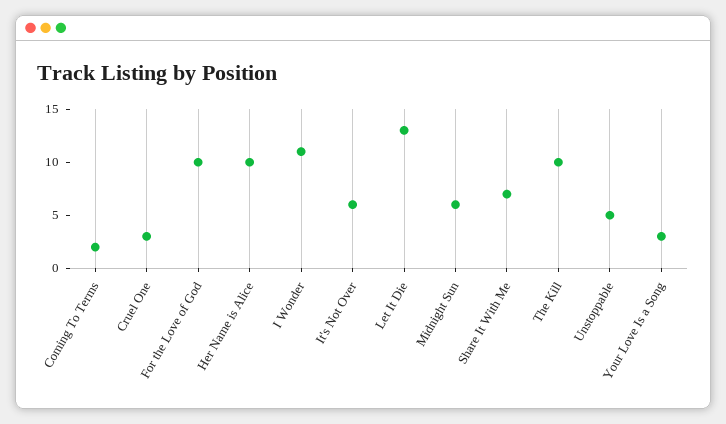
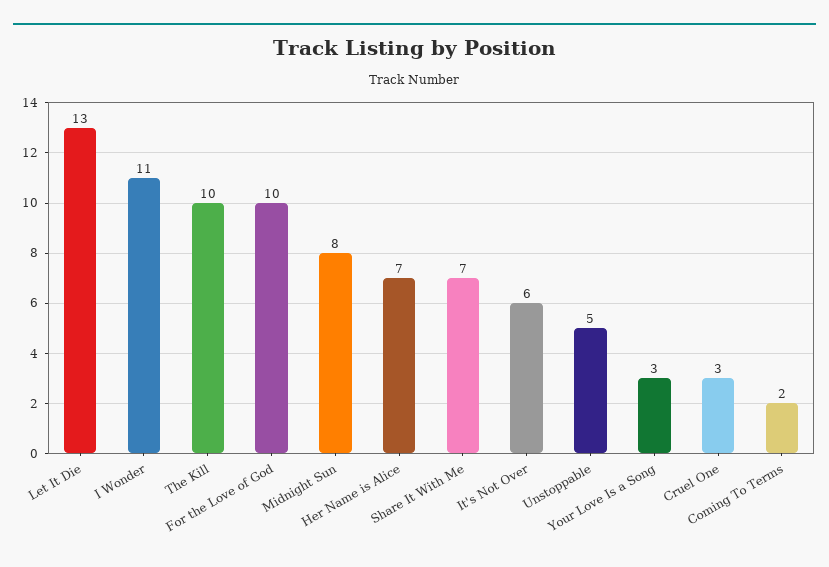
Her Name is Alice: 10 -> 7
Midnight Sun: 6 -> 8

